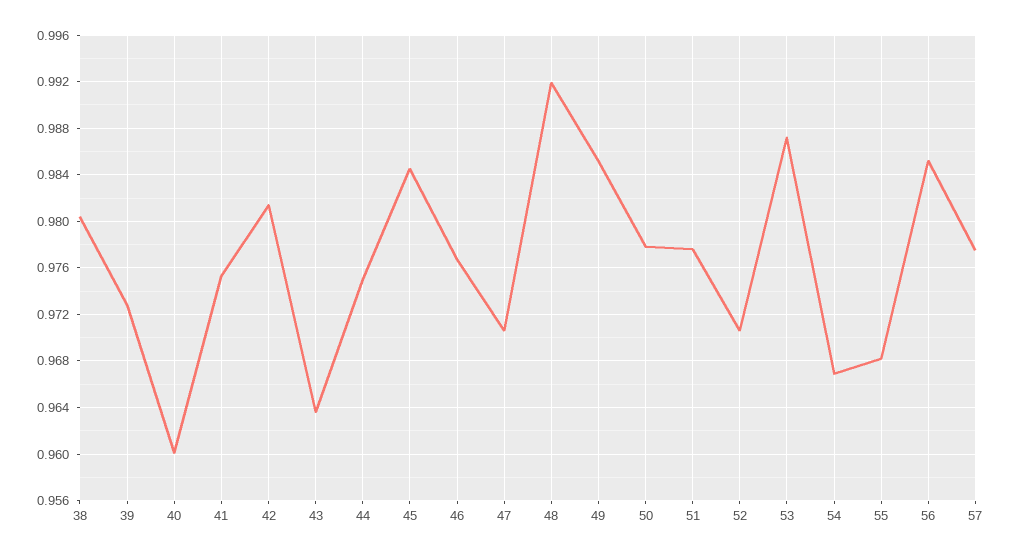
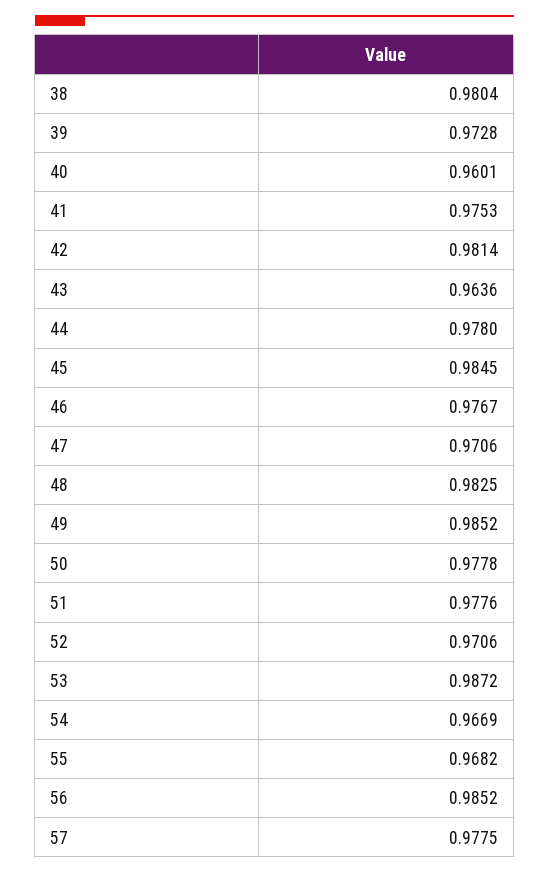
44: 0.975 -> 0.978
48: 0.992 -> 0.9825

